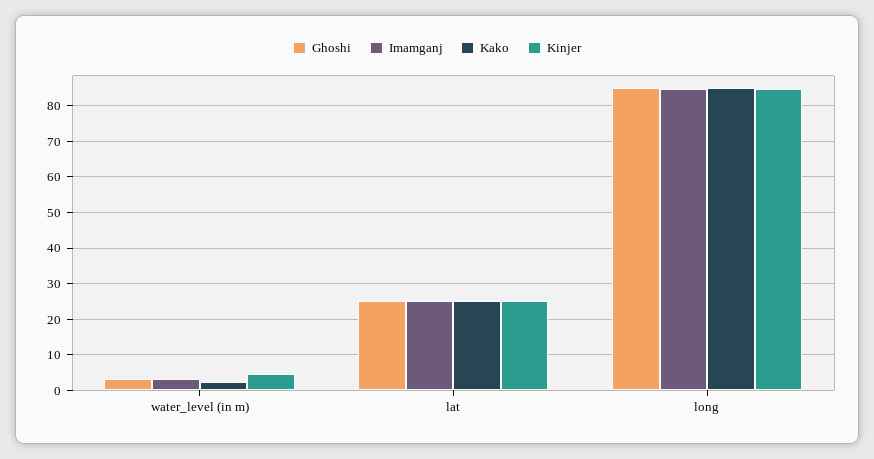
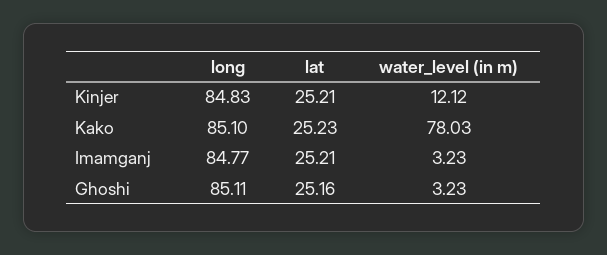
Kako, water_level (in m): 2 -> 78.03
Kinjer, water_level (in m): 4 -> 12.12

